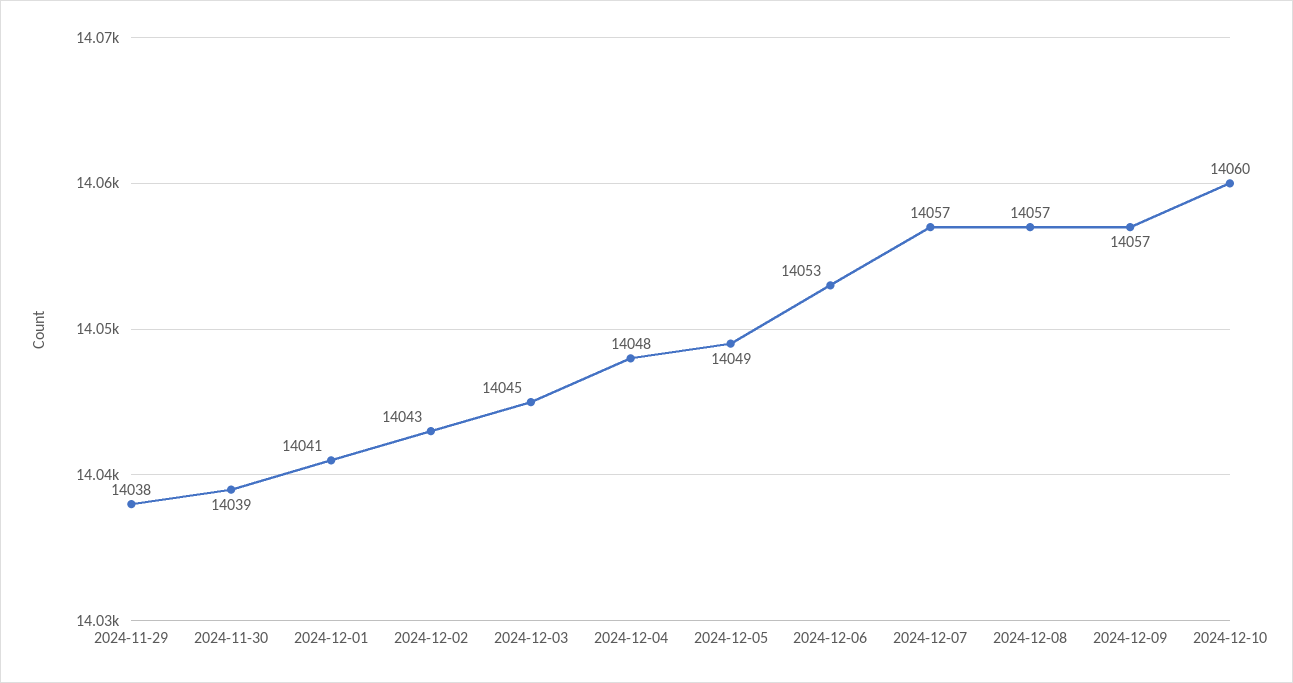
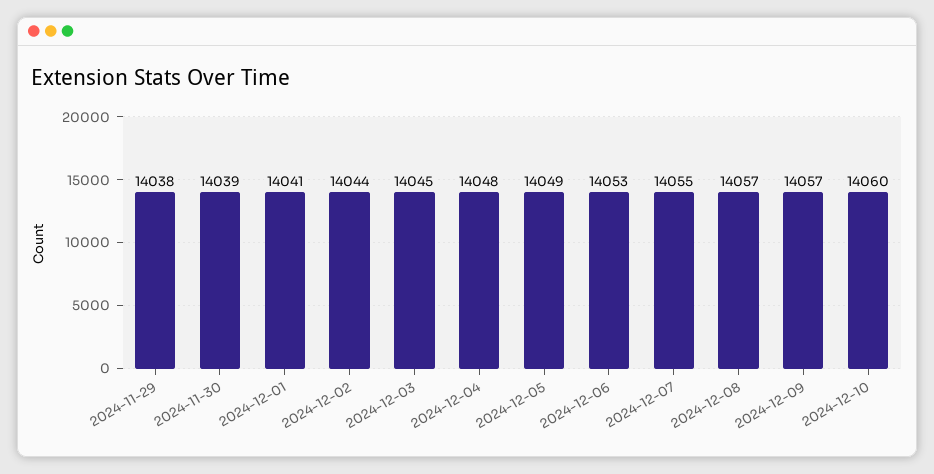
2024-12-02: 14043 -> 14044
2024-12-07: 14057 -> 14055

